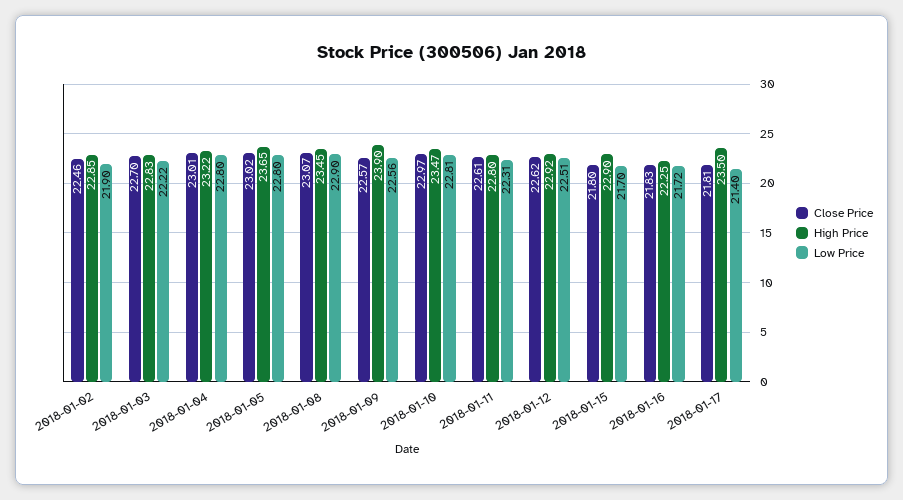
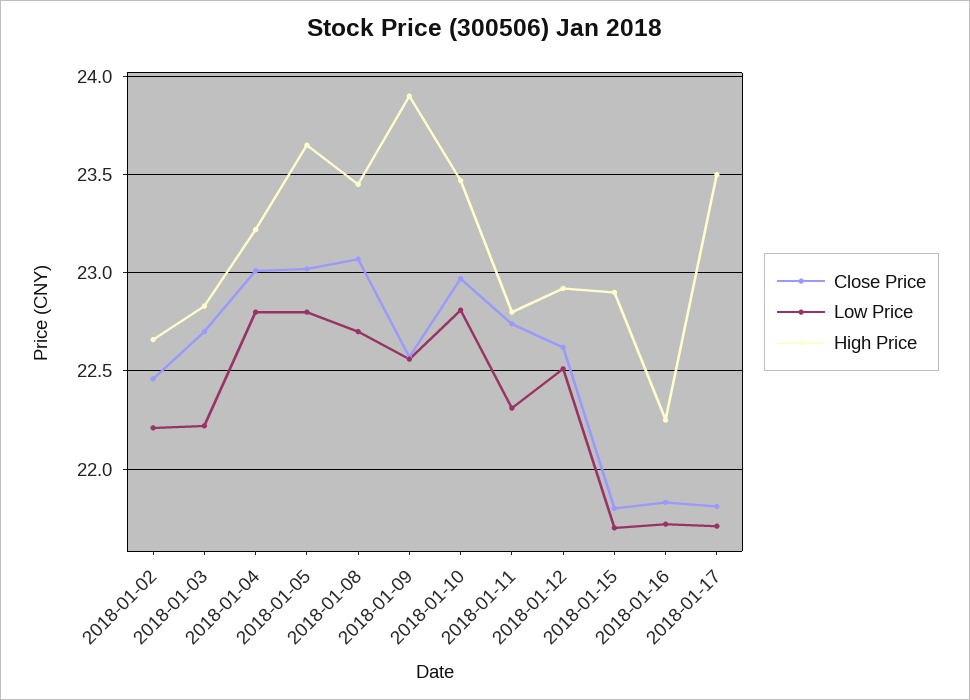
High Price, 2018-01-02: 22.85 -> 22.65
Low Price, 2018-01-02: 21.9 -> 22.2
Low Price, 2018-01-08: 22.9 -> 22.7
Close Price, 2018-01-11: 22.61 -> 22.75
Low Price, 2018-01-17: 21.4 -> 21.7

